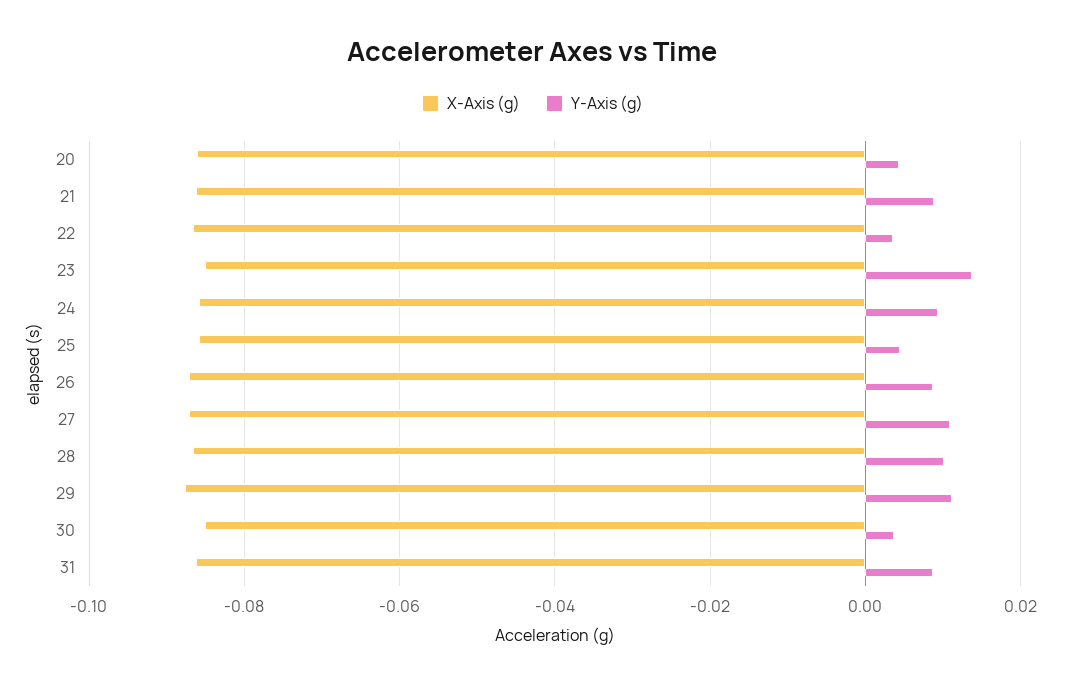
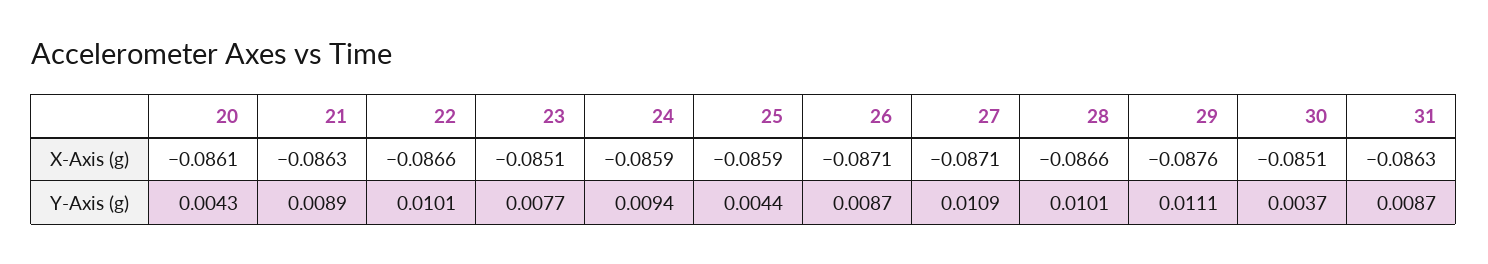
Y-Axis (g), 22: 0.004 -> 0.0101
Y-Axis (g), 23: 0.014 -> 0.0077

